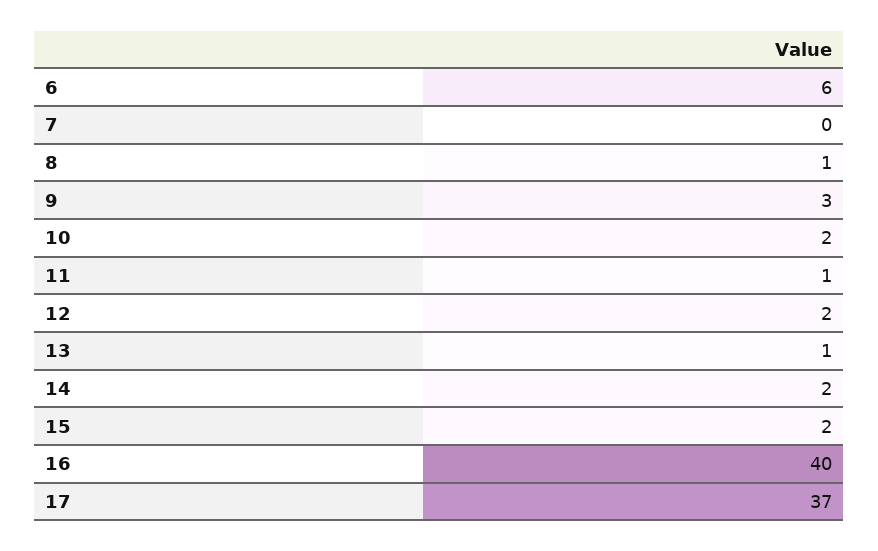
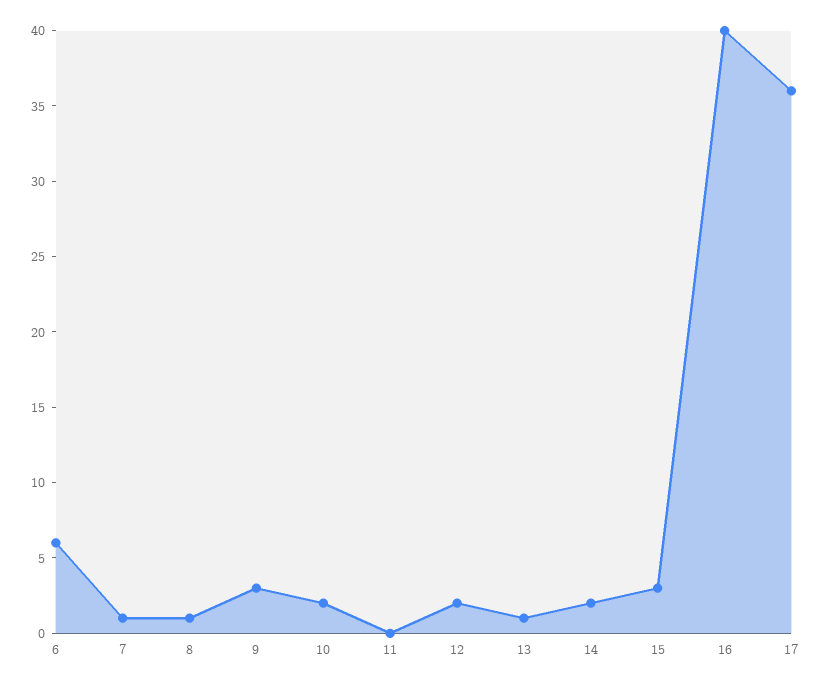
7: 0 -> 1
11: 1 -> 0
15: 2 -> 3
17: 37 -> 36

